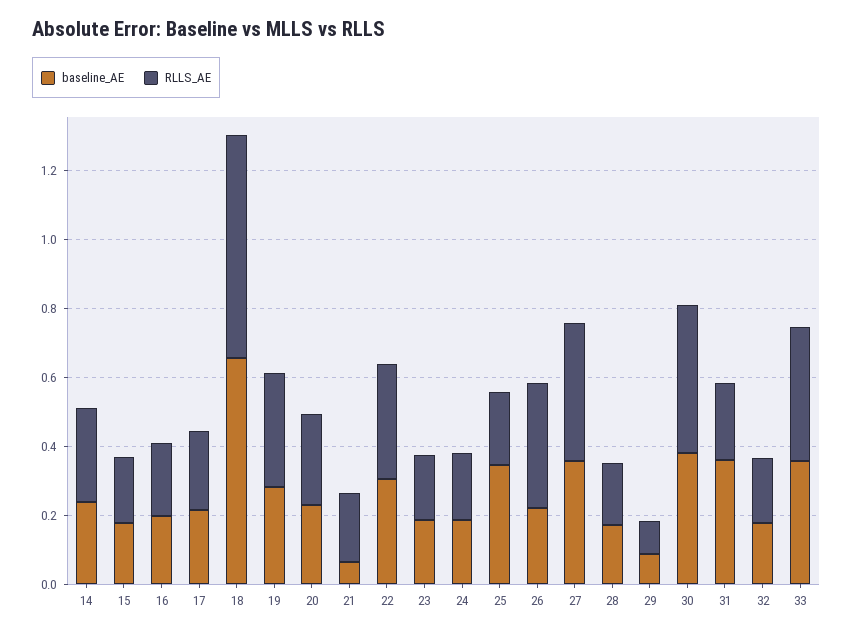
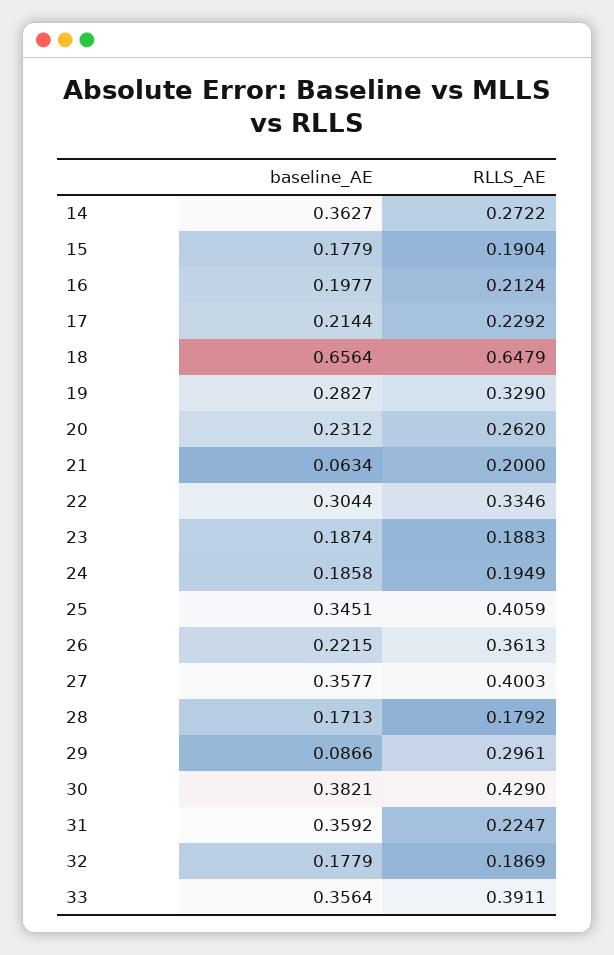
baseline_AE, 14: 0.25 -> 0.3627
RLLS_AE, 25: 0.2 -> 0.4059
RLLS_AE, 29: 0.1 -> 0.2961

